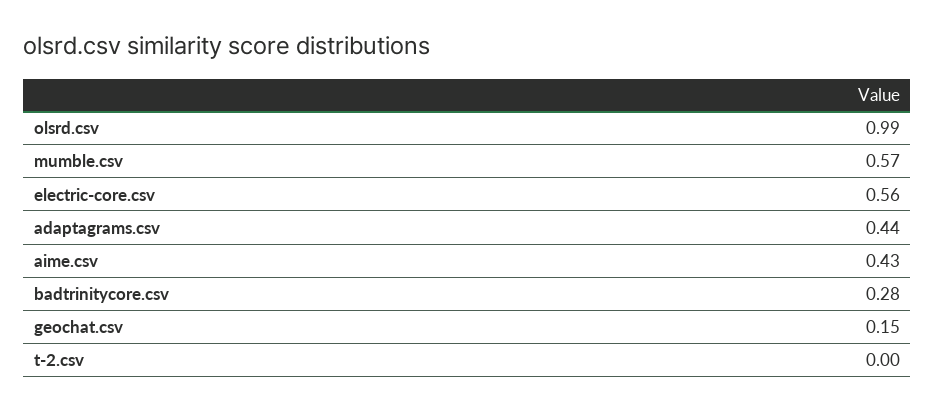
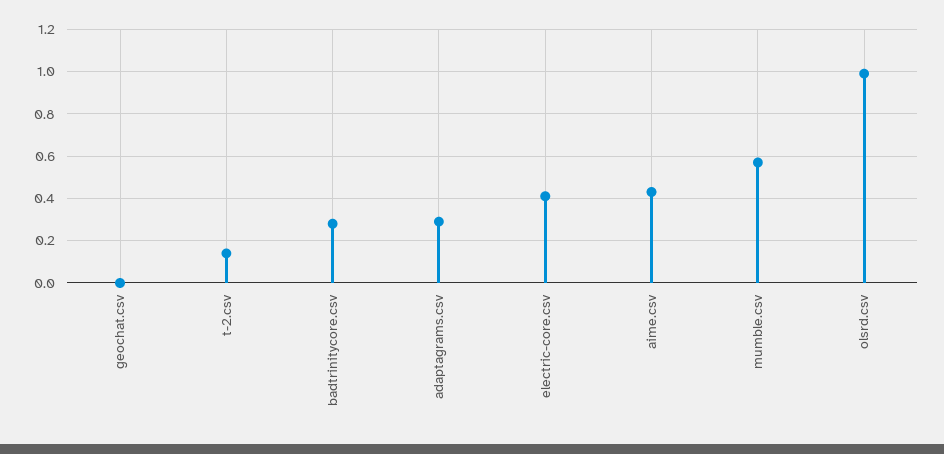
electric-core.csv: 0.56 -> 0.4
adaptagrams.csv: 0.44 -> 0.3
geochat.csv: 0.15 -> 0
t-2.csv: 0 -> 0.15

